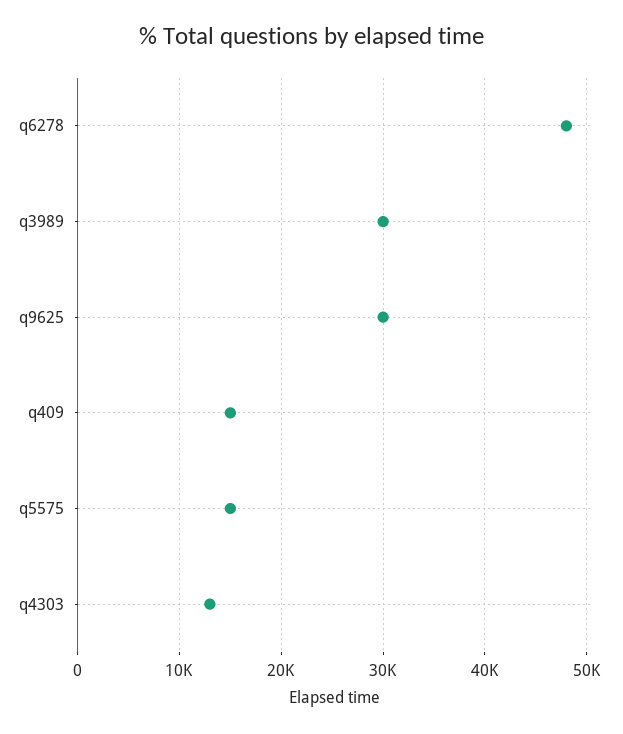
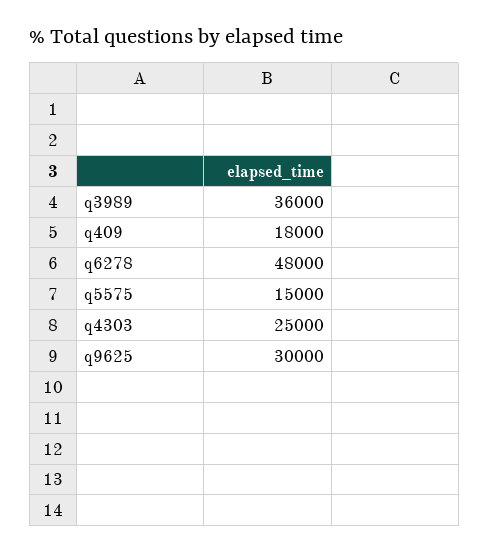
q3989: 30000 -> 36000
q409: 15000 -> 18000
q4303: 13000 -> 25000

